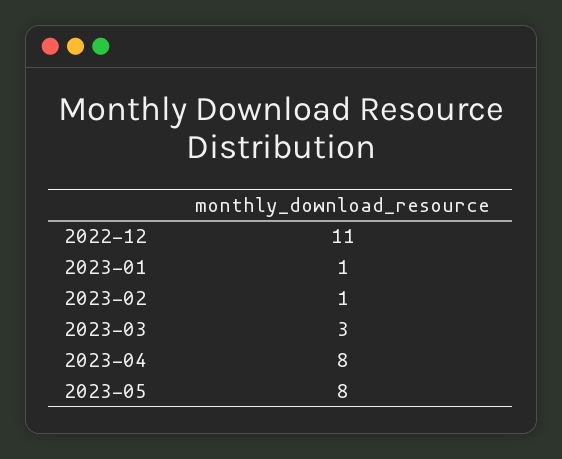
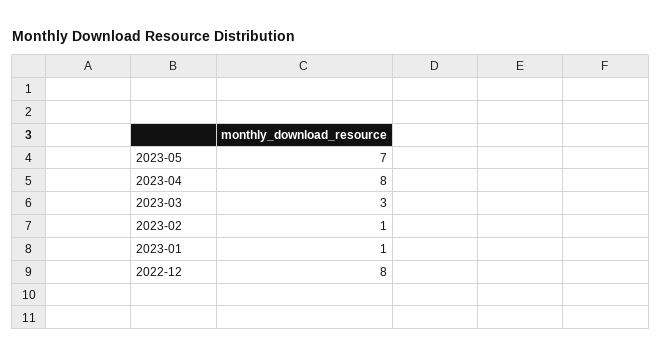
2022-12: 11 -> 8
2023-05: 8 -> 7

